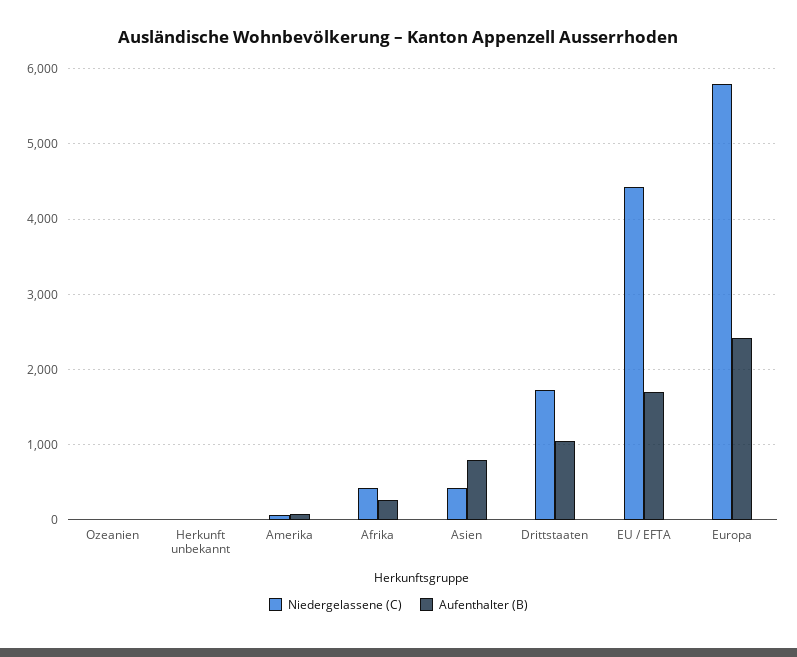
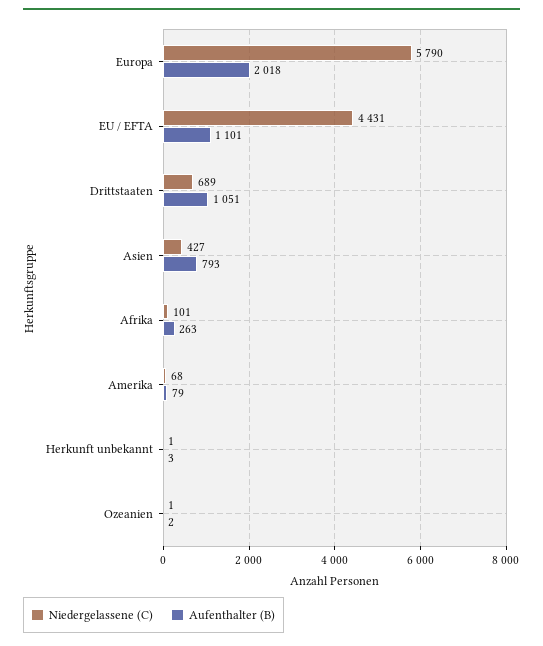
Niedergelassene (C), Afrika: 400 -> 101
Niedergelassene (C), Drittstaaten: 1700 -> 689
Aufenthalter (B), EU / EFTA: 1700 -> 1101
Aufenthalter (B), Europa: 2400 -> 2018

